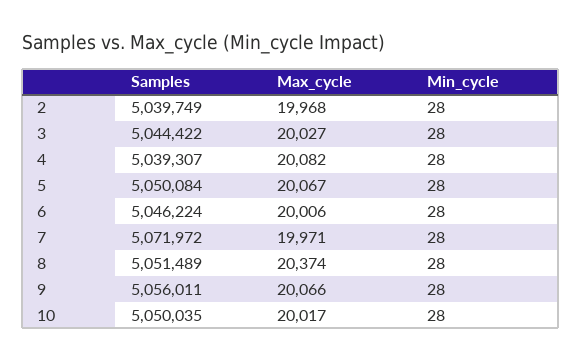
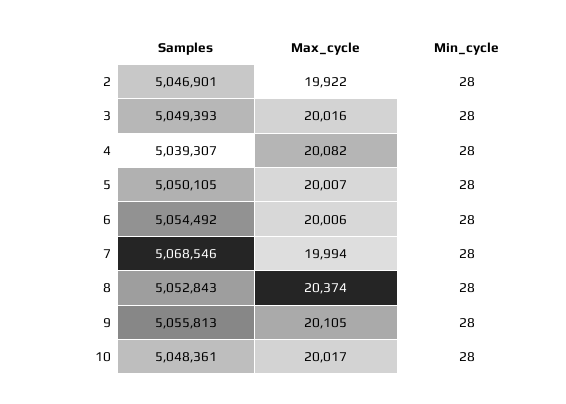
Samples, 2: 5039749 -> 5046901
Max_cycle, 2: 19968 -> 19922
Samples, 3: 5044422 -> 5049393
Max_cycle, 3: 20027 -> 20016
Samples, 5: 5050084 -> 5050105
Max_cycle, 5: 20067 -> 20007
Samples, 6: 5046224 -> 5054492
Samples, 7: 5071972 -> 5068546
Max_cycle, 7: 19971 -> 19994
Samples, 8: 5051489 -> 5052843
Samples, 9: 5056011 -> 5055813
Max_cycle, 9: 20066 -> 20105
Samples, 10: 5050035 -> 5048361

